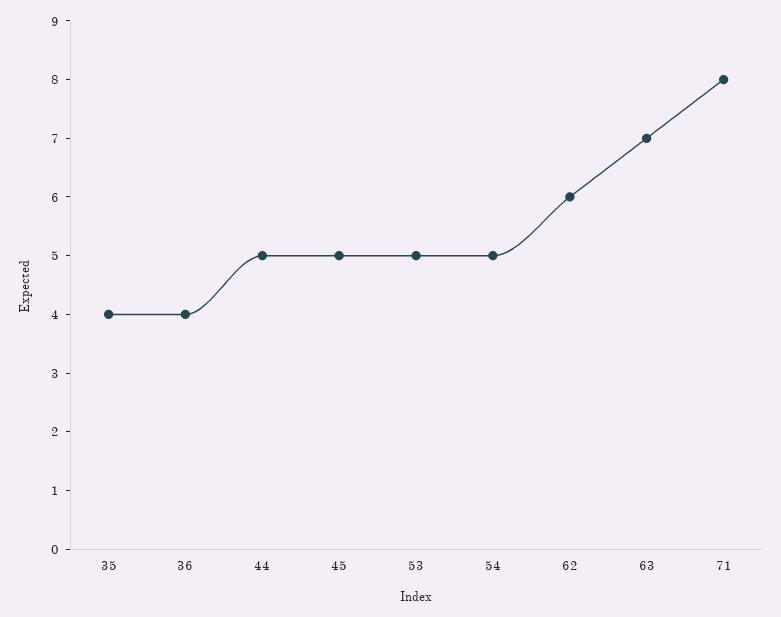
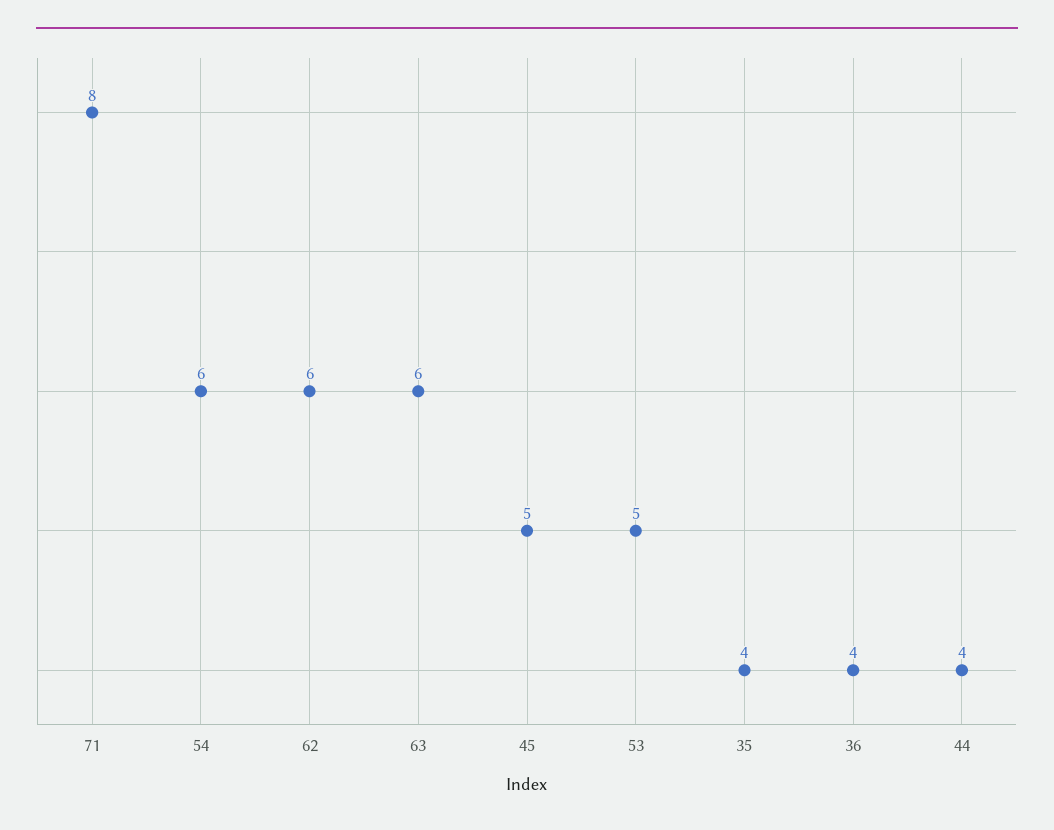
44: 5 -> 4
54: 5 -> 6
63: 7 -> 6

